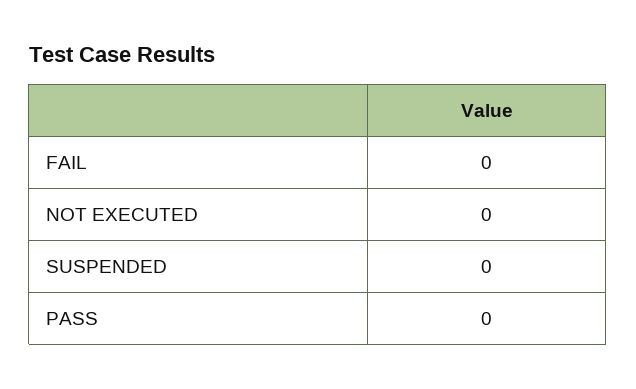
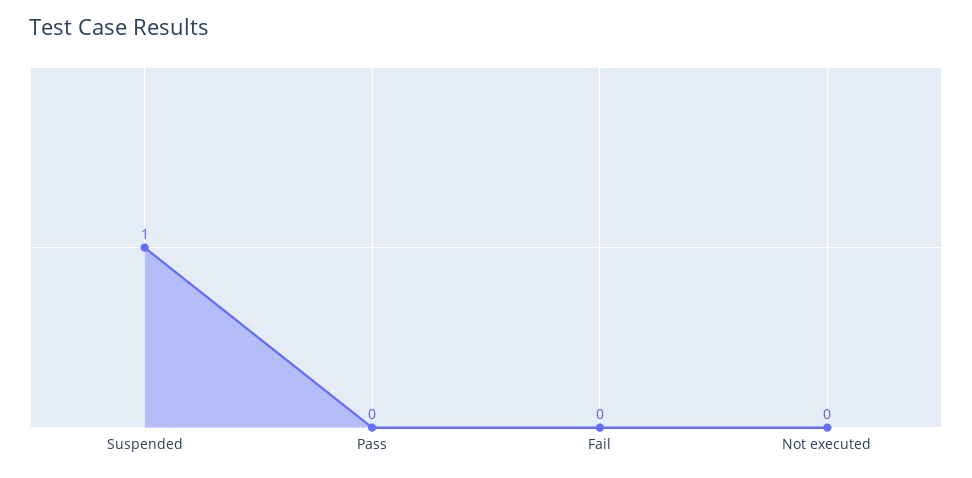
SUSPENDED: 0 -> 1

